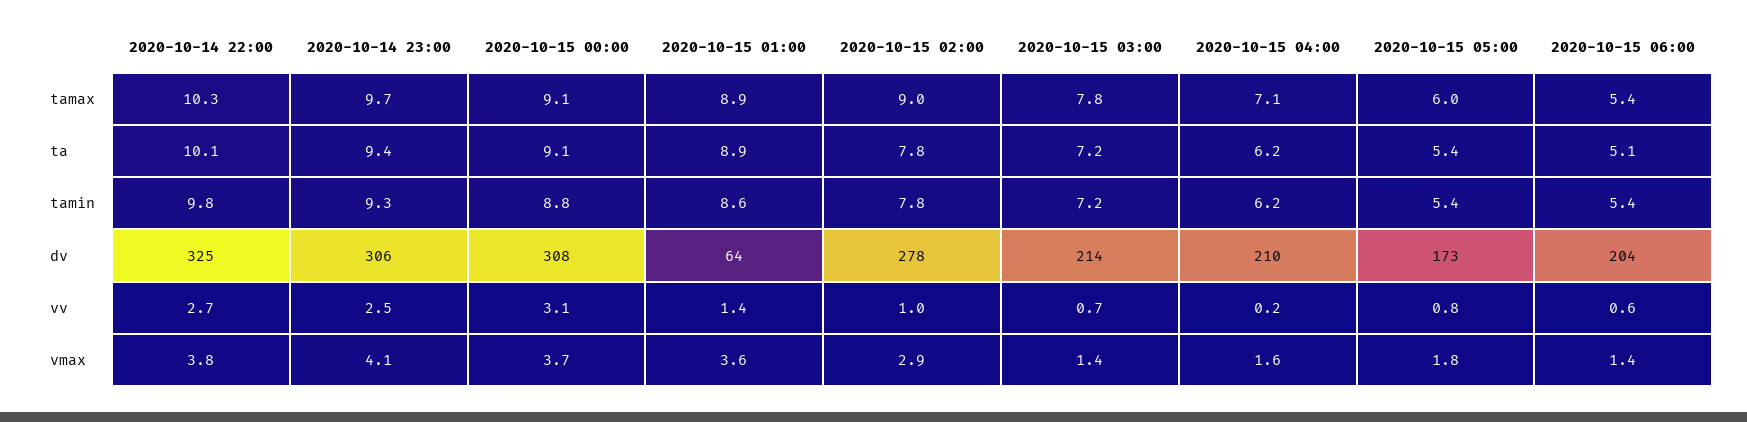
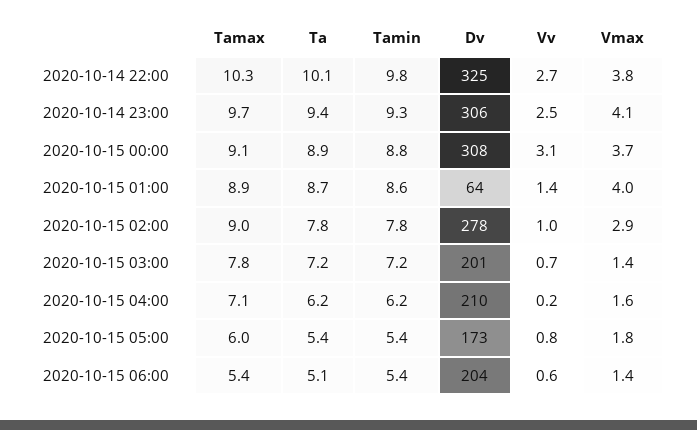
2020-10-15 00:00, ta: 9.1 -> 8.9
2020-10-15 01:00, ta: 8.9 -> 8.7
2020-10-15 03:00, dv: 214 -> 201
2020-10-15 01:00, vmax: 3.6 -> 4

